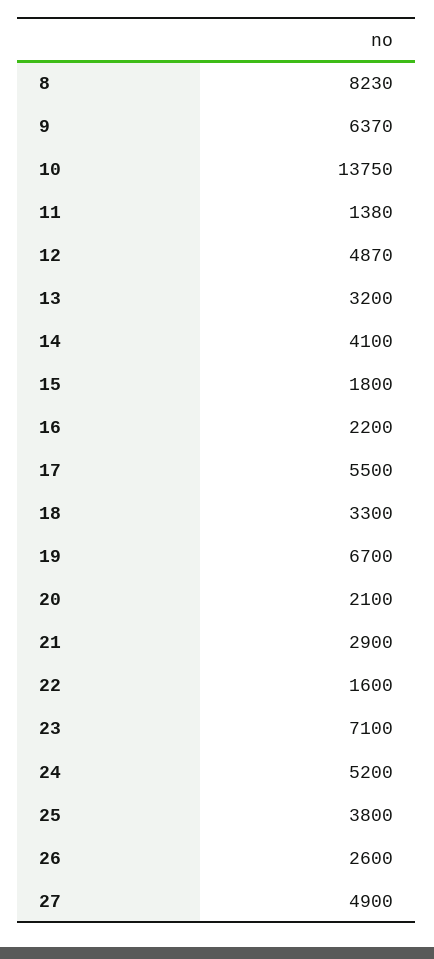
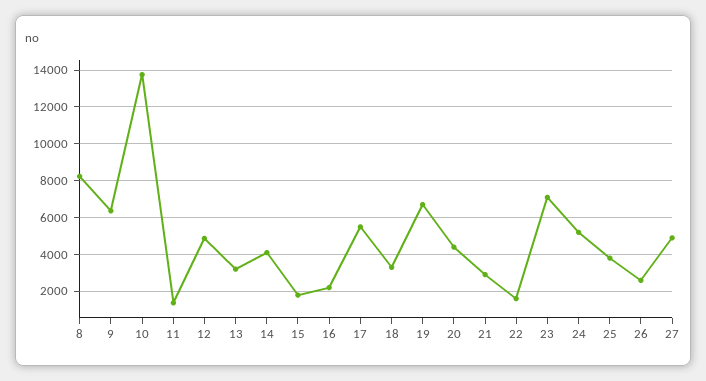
20: 2100 -> 4500

